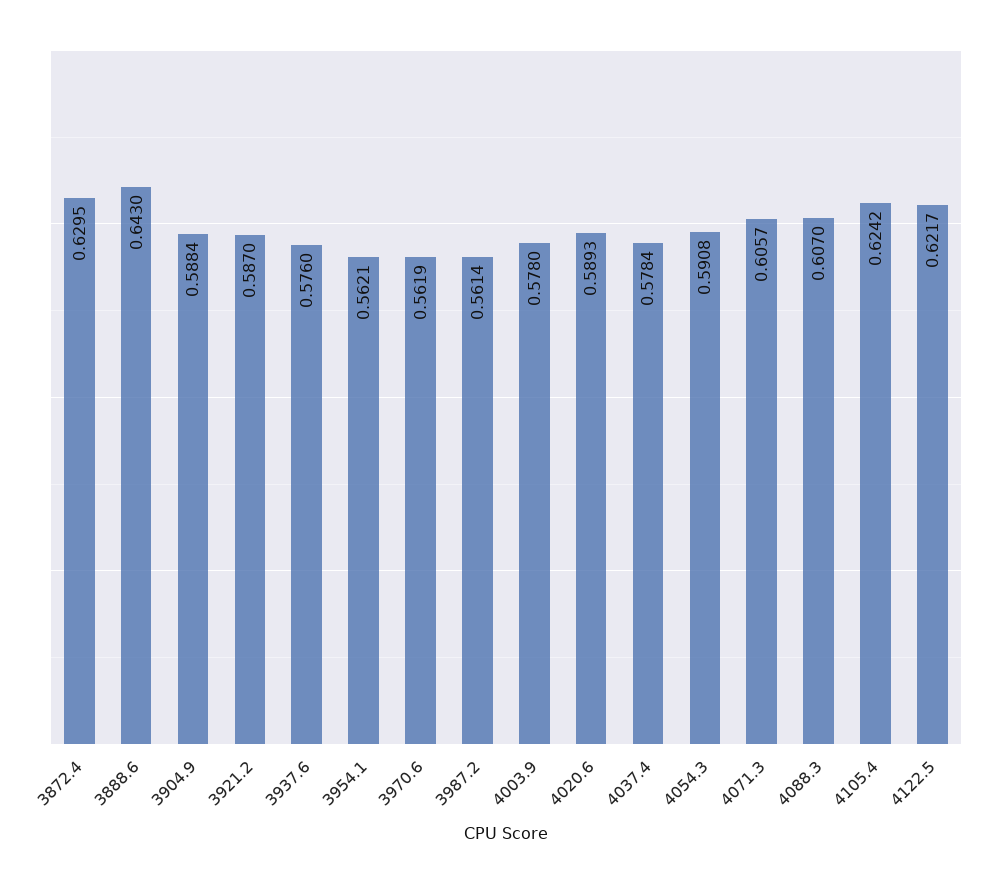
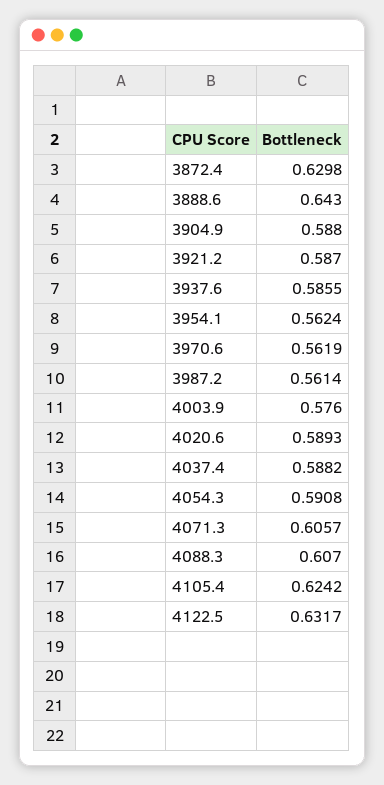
3872.4: 0.6295 -> 0.6298
3904.9: 0.5884 -> 0.588
3937.6: 0.576 -> 0.5855
3954.1: 0.5621 -> 0.5624
4003.9: 0.578 -> 0.576
4037.4: 0.5784 -> 0.5882
4122.5: 0.6217 -> 0.6317

